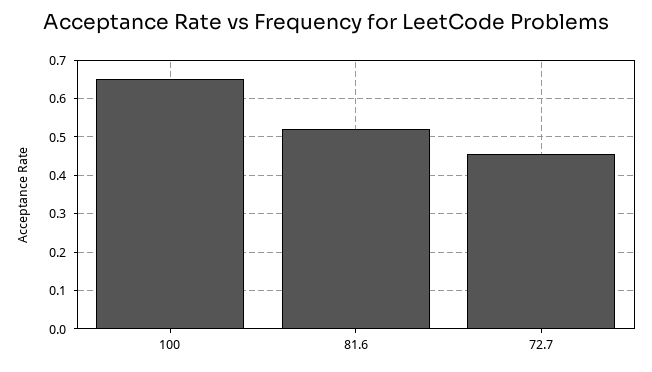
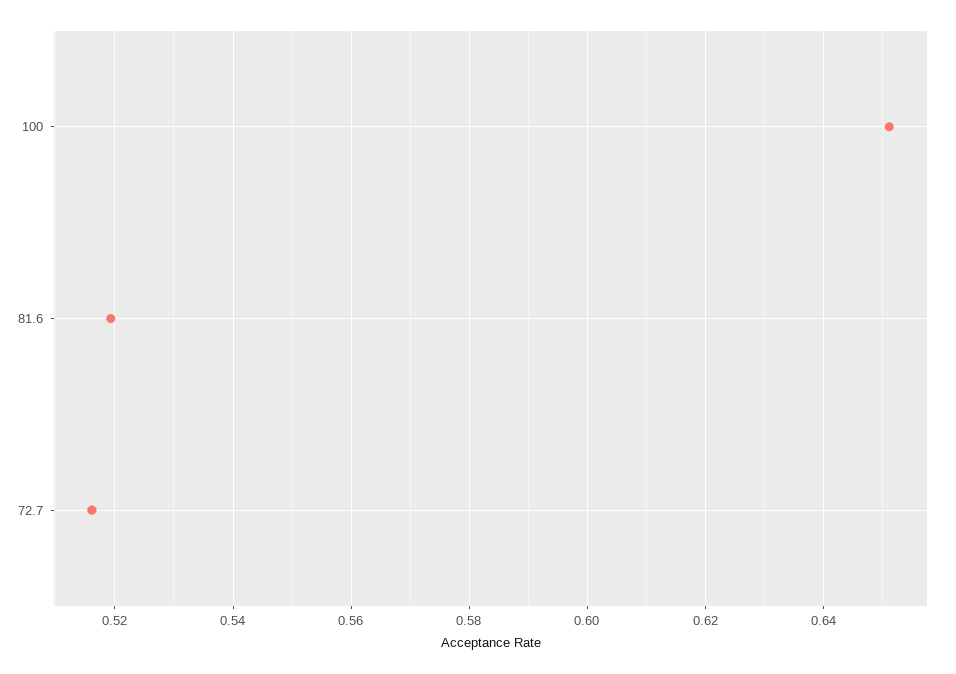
72.7: 0.46 -> 0.516

